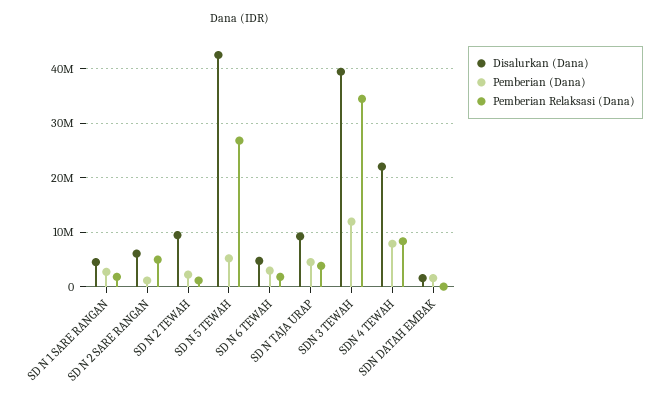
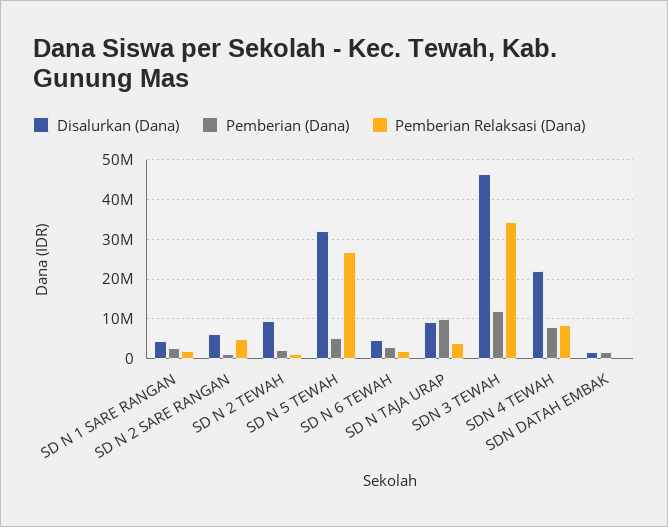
Disalurkan (Dana), SD N 5 TEWAH: 42000000 -> 32000000
Pemberian (Dana), SD N TAJA URAP: 4000000 -> 10000000
Disalurkan (Dana), SDN 3 TEWAH: 40000000 -> 46000000

